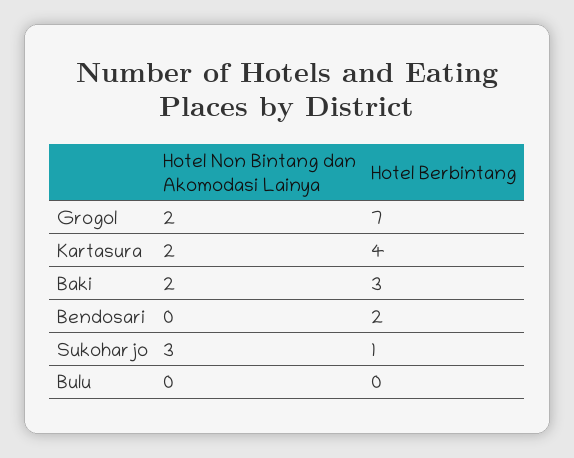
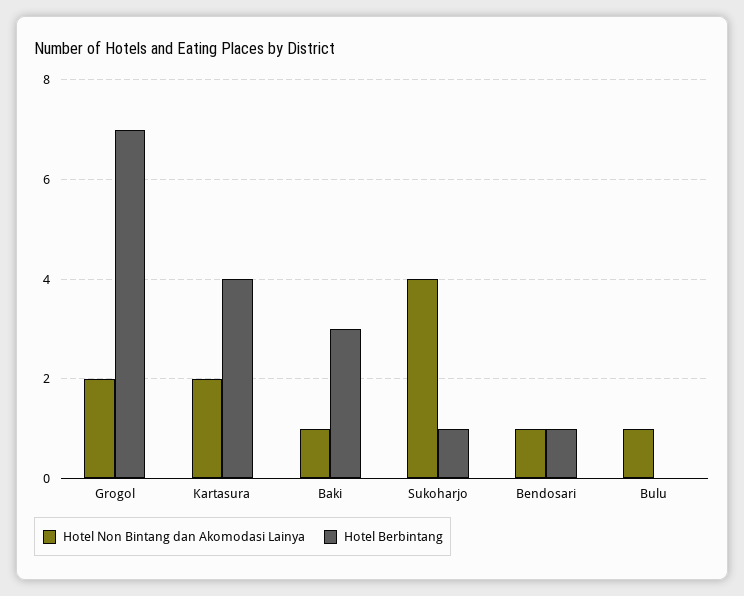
Hotel Non Bintang dan Akomodasi Lainya, Baki: 2 -> 1
Hotel Non Bintang dan Akomodasi Lainya, Bendosari: 0 -> 1
Hotel Berbintang, Bendosari: 2 -> 1
Hotel Non Bintang dan Akomodasi Lainya, Sukoharjo: 3 -> 4
Hotel Non Bintang dan Akomodasi Lainya, Bulu: 0 -> 1

